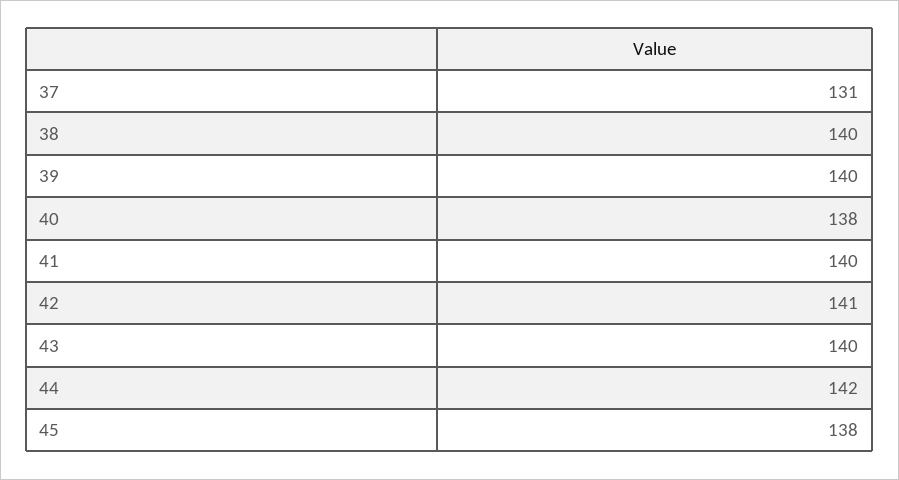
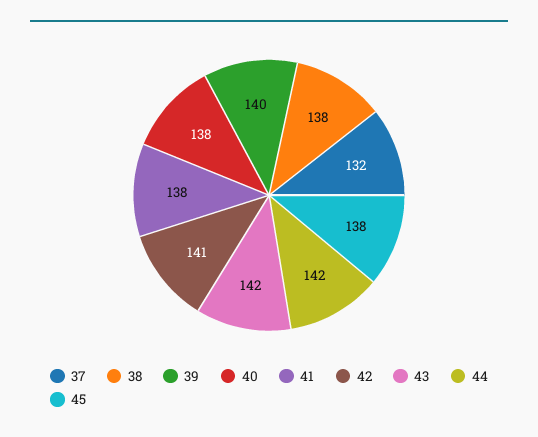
37: 131 -> 132
38: 140 -> 138
41: 140 -> 138
43: 140 -> 142

